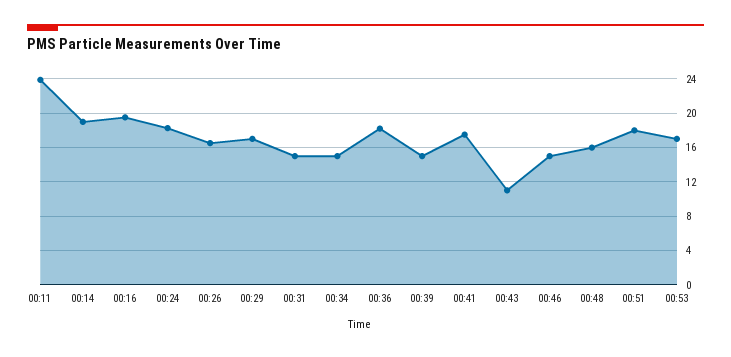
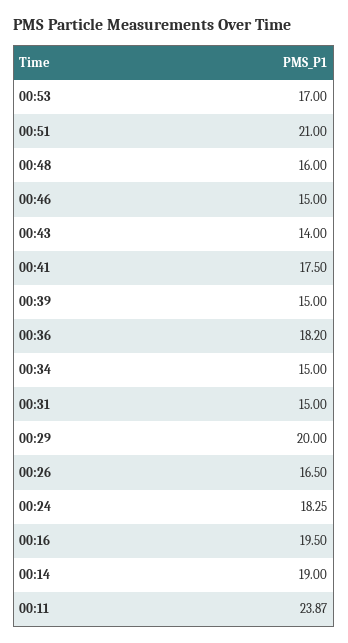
00:29: 17 -> 20
00:43: 11 -> 14
00:51: 18 -> 21

